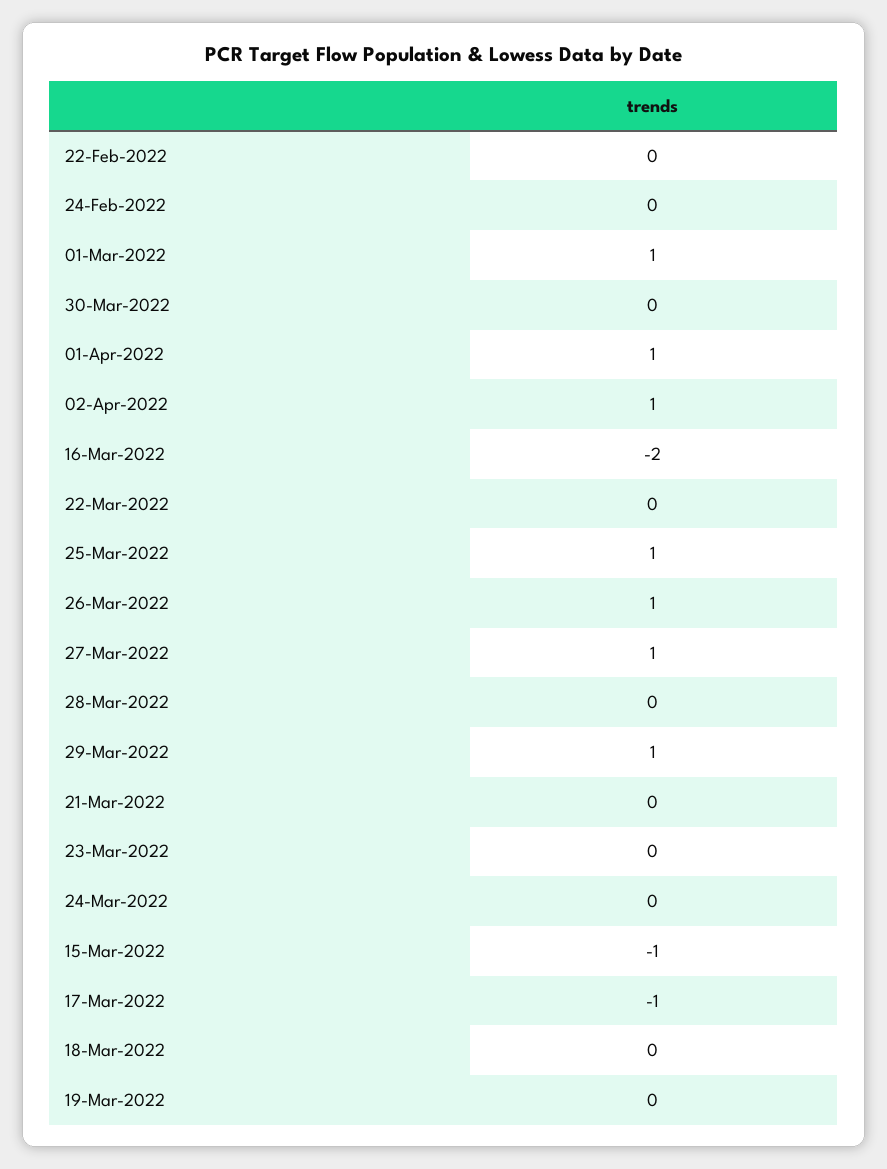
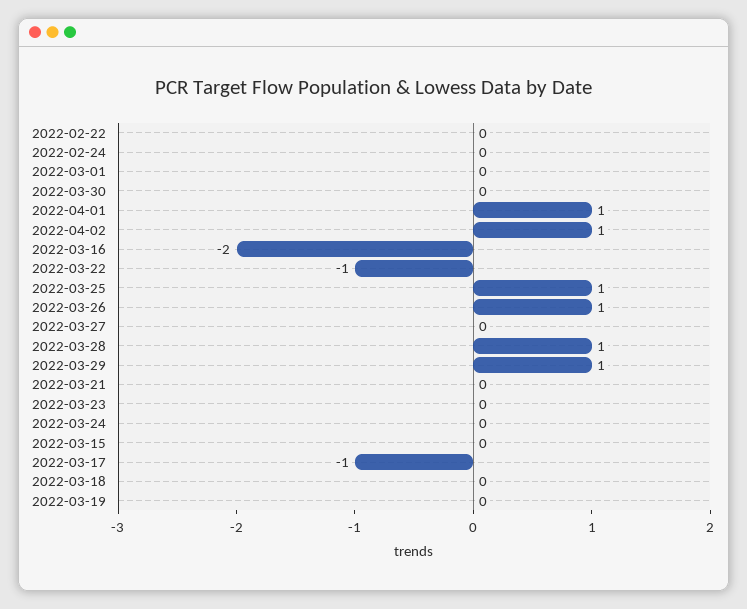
01-Mar-2022: 1 -> 0
22-Mar-2022: 0 -> -1
27-Mar-2022: 1 -> 0
28-Mar-2022: 0 -> 1
15-Mar-2022: -1 -> 0

